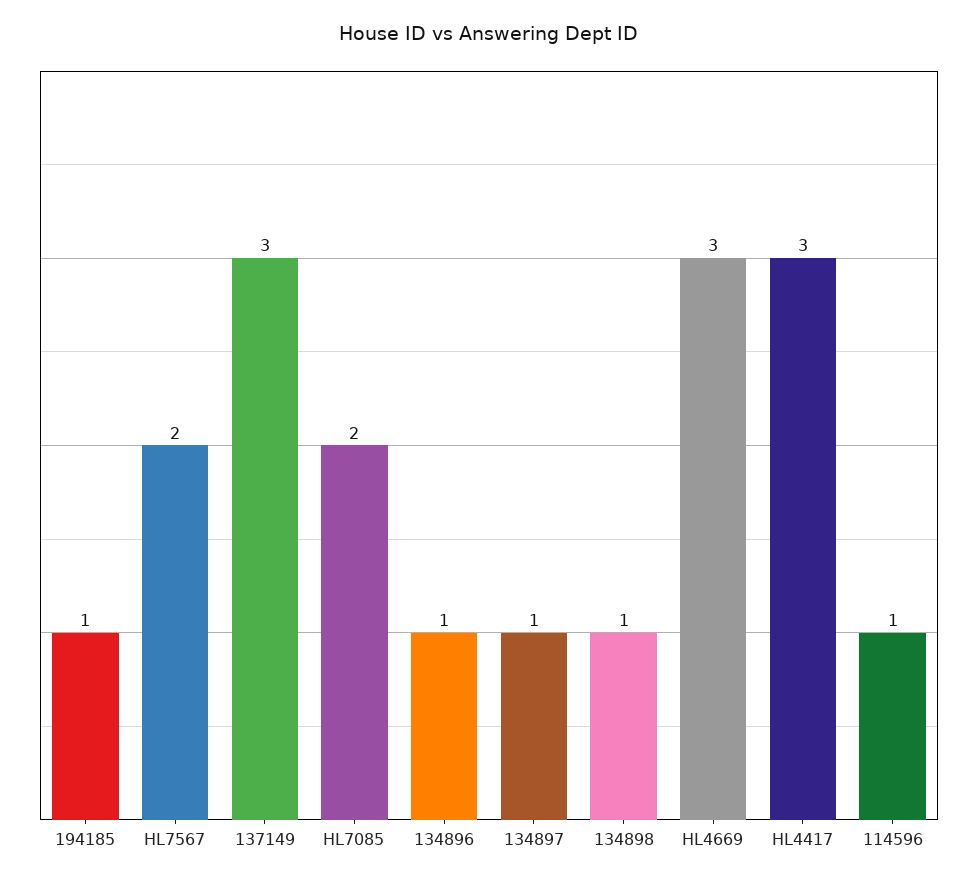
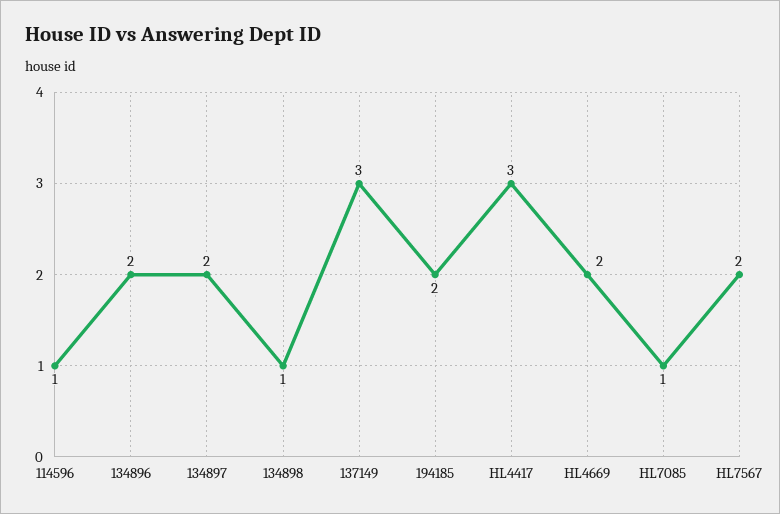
194185: 1 -> 2
HL7085: 2 -> 1
134896: 1 -> 2
134897: 1 -> 2
HL4669: 3 -> 2

